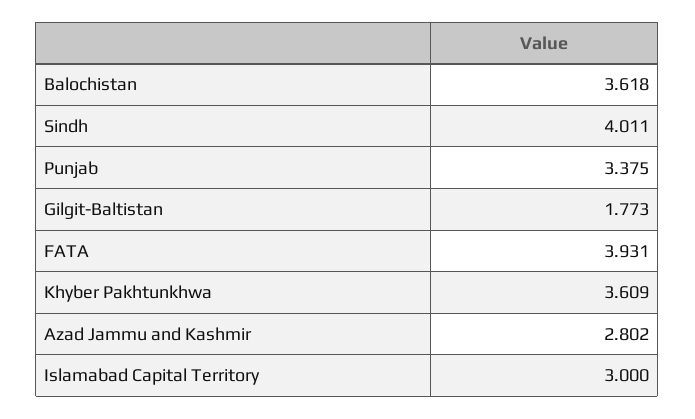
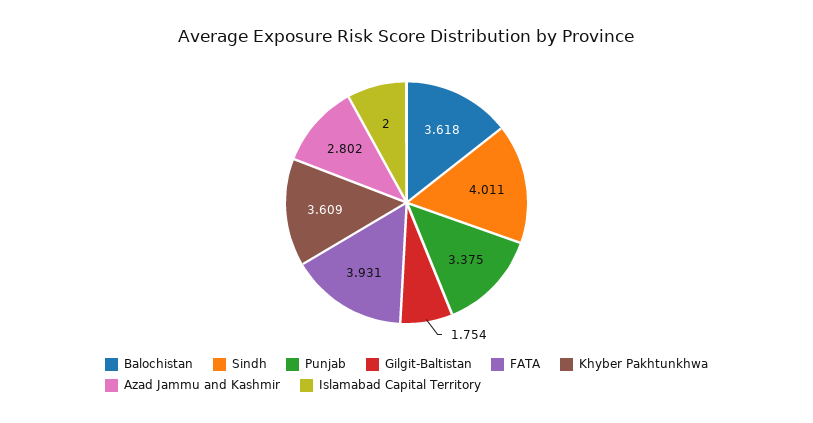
Gilgit-Baltistan: 1.773 -> 1.754
Islamabad Capital Territory: 3 -> 2

